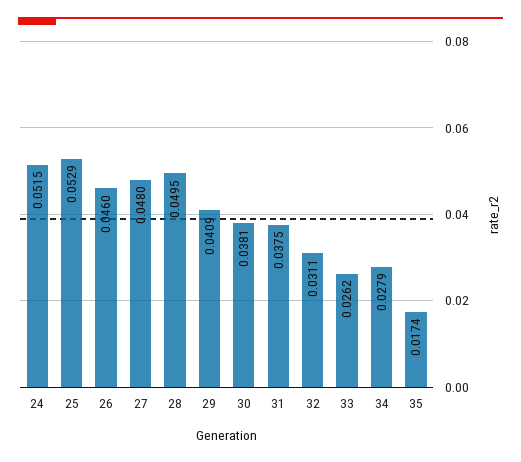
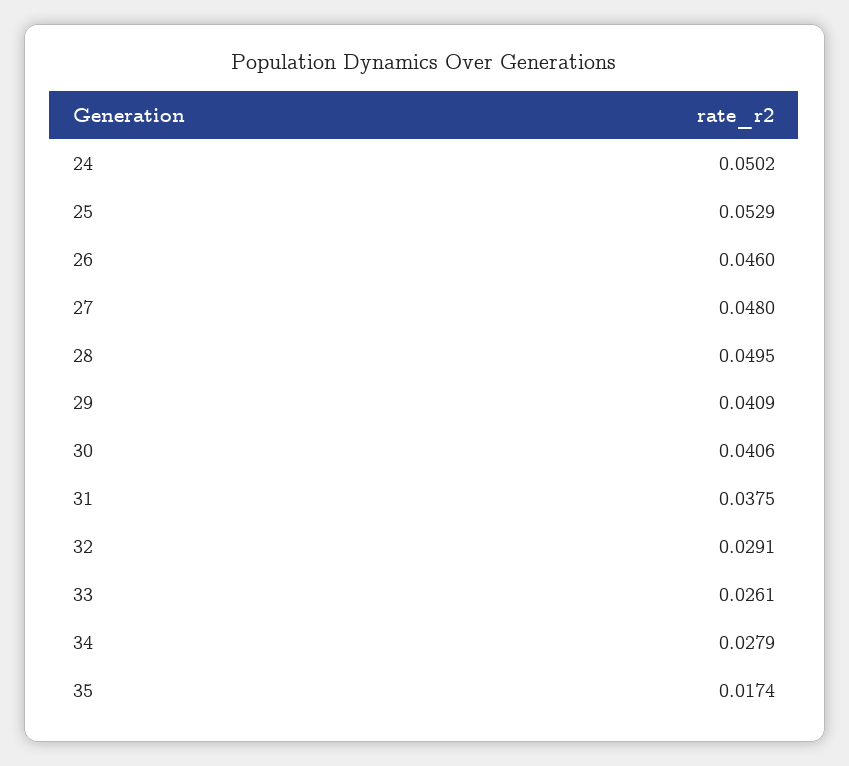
24: 0.0515 -> 0.0502
30: 0.0381 -> 0.0406
32: 0.0311 -> 0.0291
33: 0.0262 -> 0.0261

